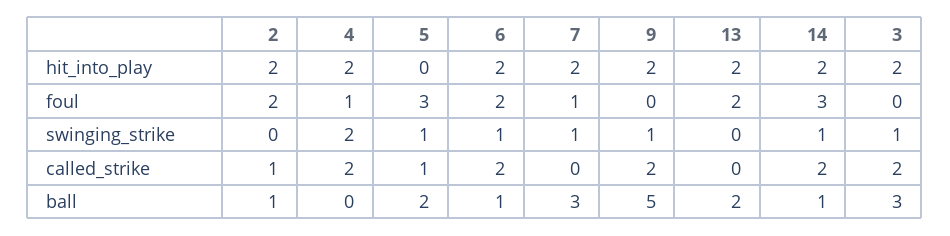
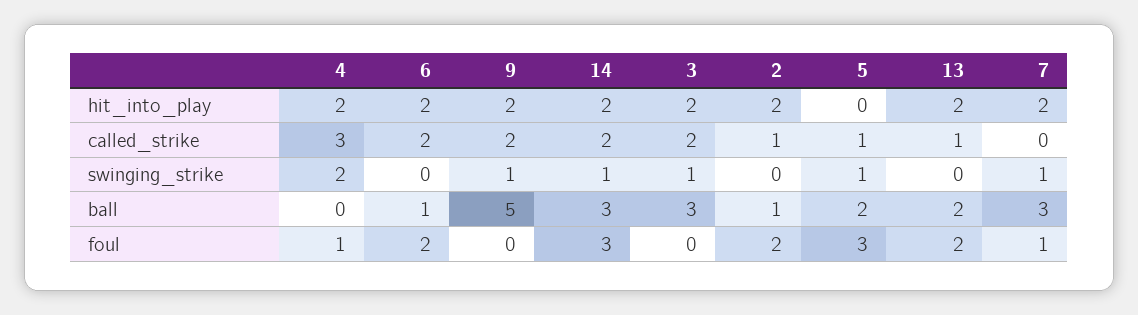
6, swinging_strike: 1 -> 0
4, called_strike: 2 -> 3
13, called_strike: 0 -> 1
14, ball: 1 -> 3

